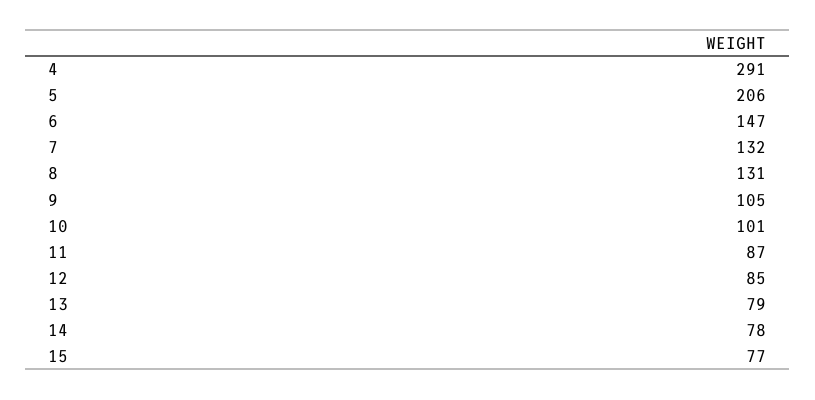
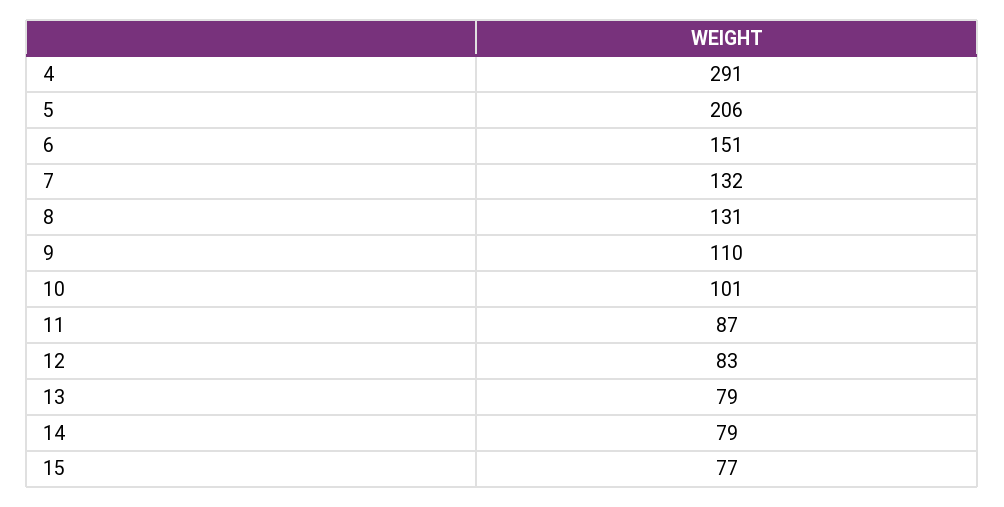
6: 147 -> 151
9: 105 -> 110
12: 85 -> 83
14: 78 -> 79

